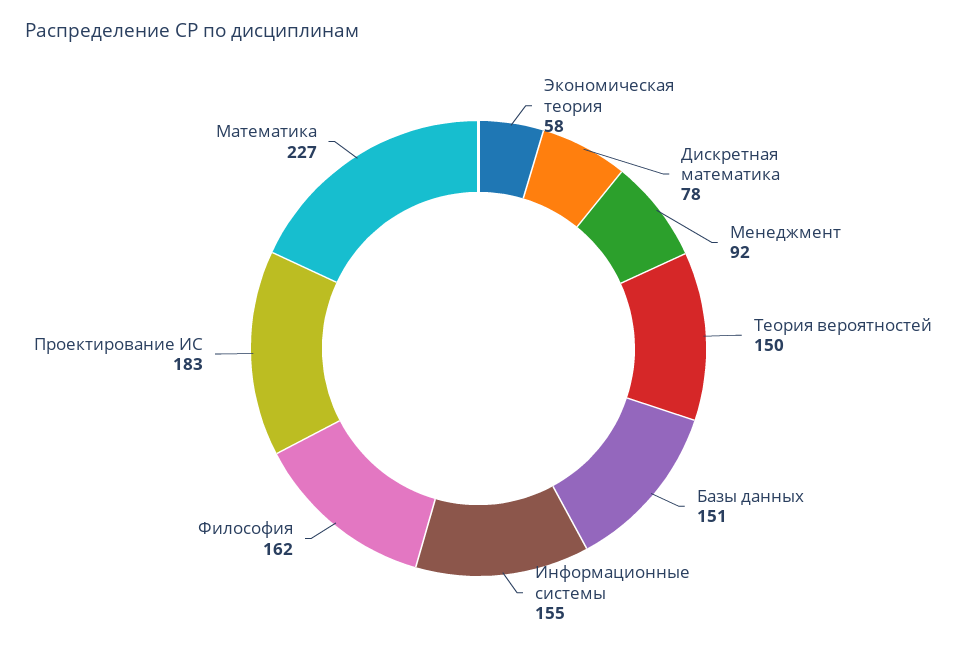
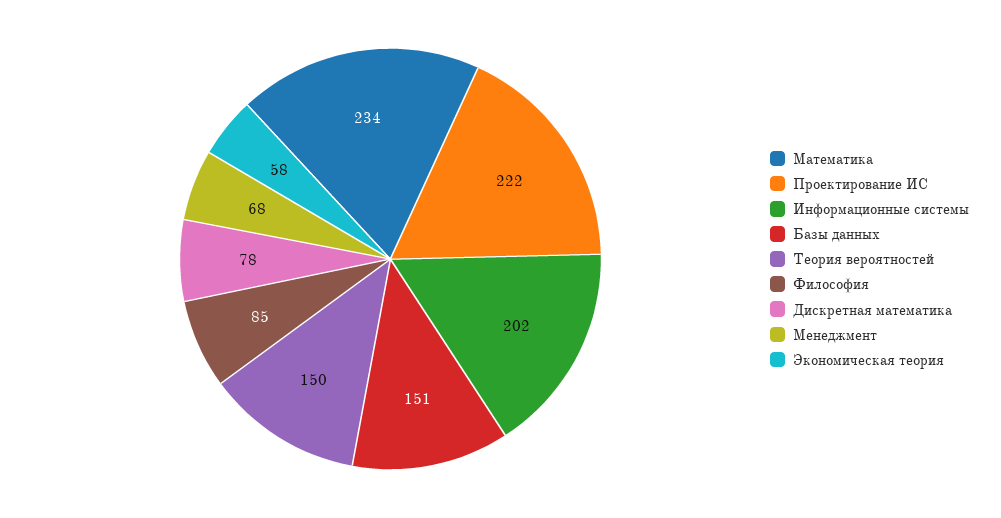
Менеджмент: 92 -> 68
Информационные системы: 155 -> 202
Философия: 162 -> 85
Проектирование ИС: 183 -> 222
Математика: 227 -> 234

